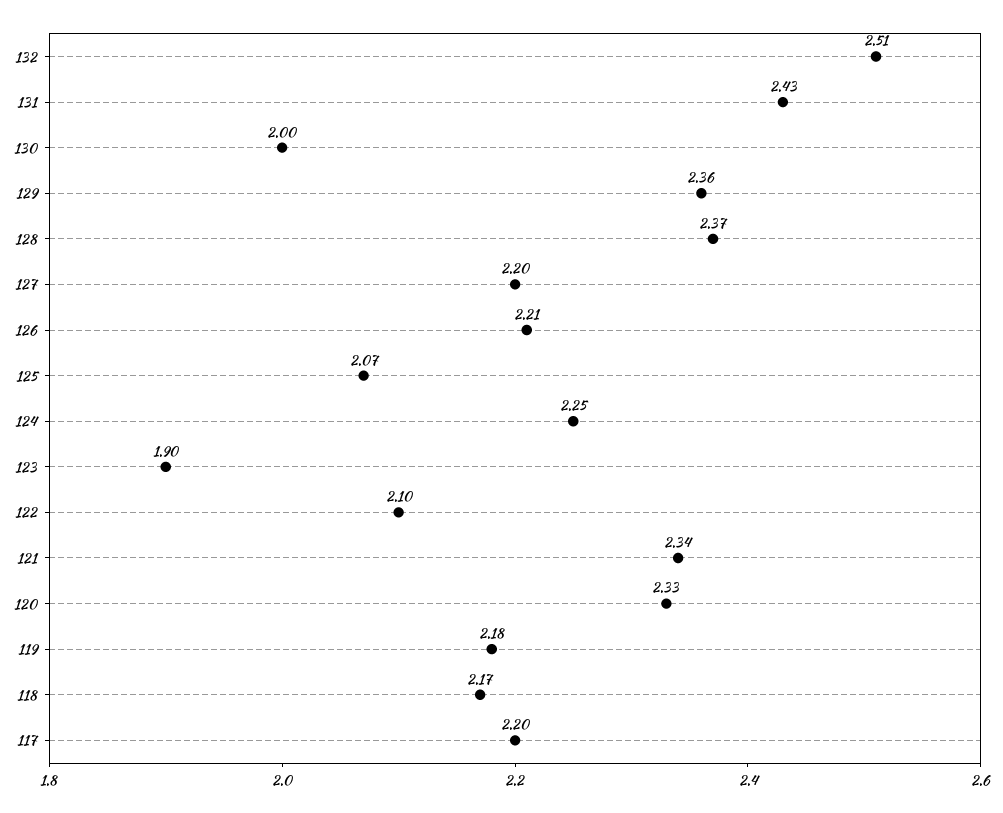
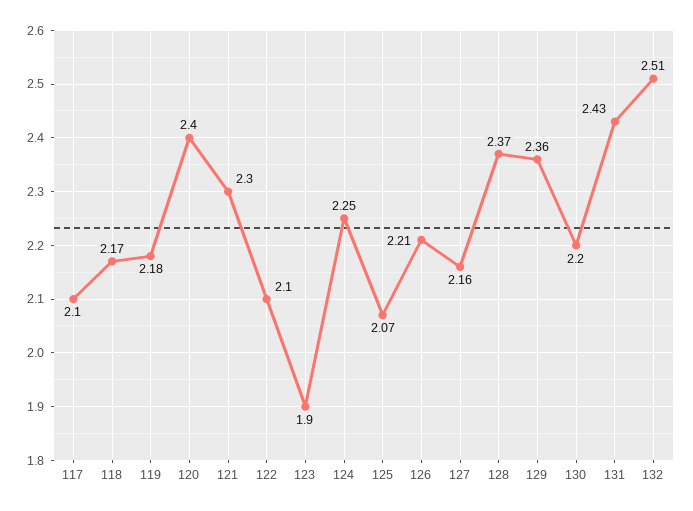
130: 2 -> 2.2
127: 2.2 -> 2.16
121: 2.34 -> 2.3
120: 2.33 -> 2.4
117: 2.2 -> 2.1

